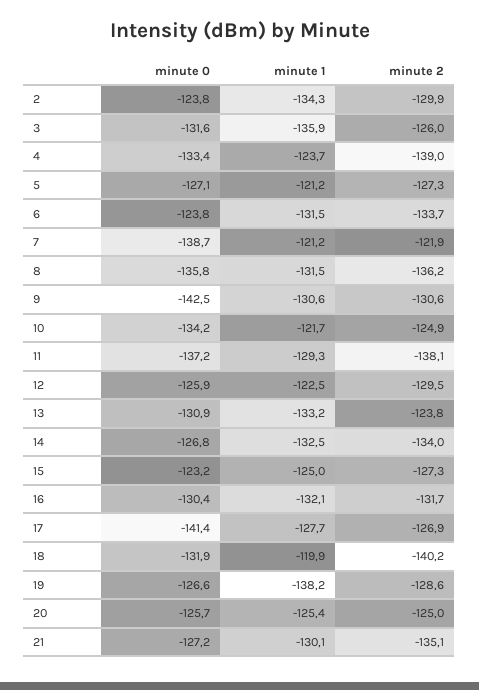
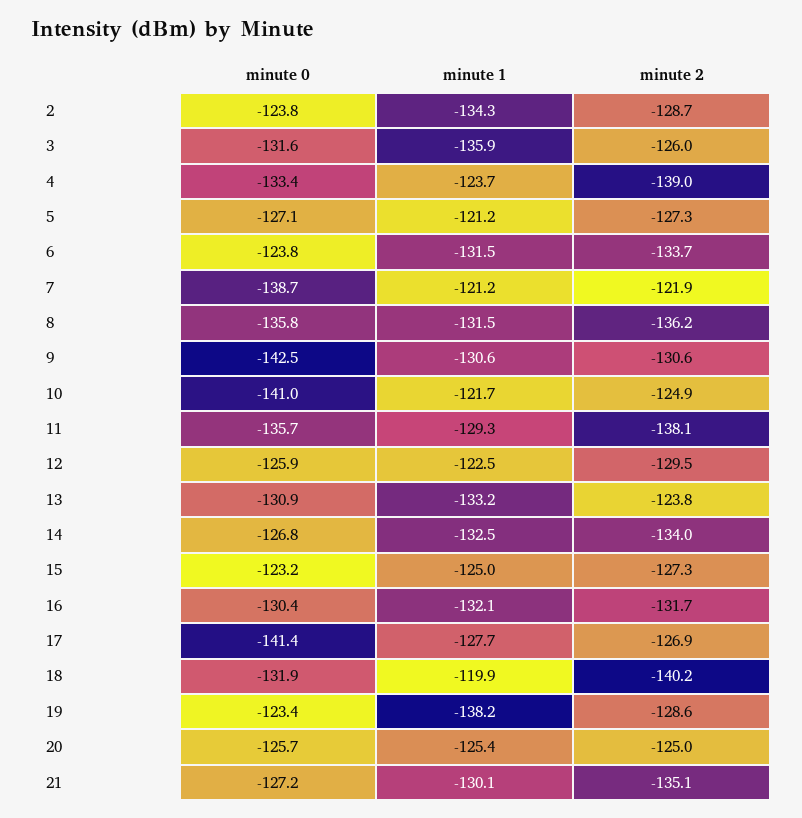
minute 2, 2: -129.9 -> -128.7
minute 0, 10: -134.2 -> -141
minute 0, 11: -137.2 -> -135.7
minute 0, 19: -126.6 -> -123.4

